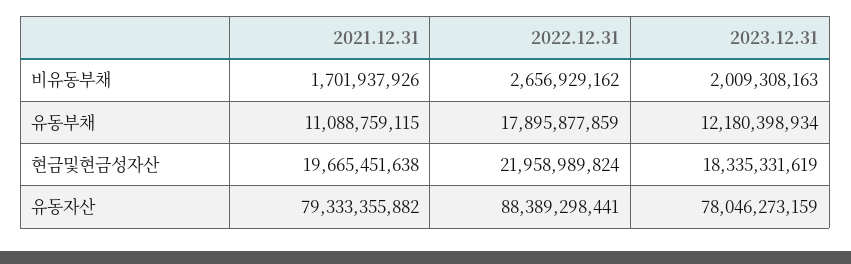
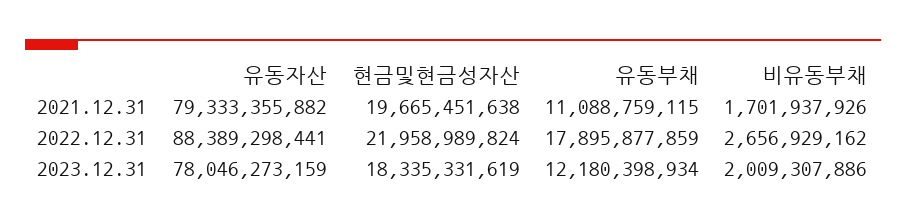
2023.12.31, 비유동부채: 2009308163 -> 2009307886

